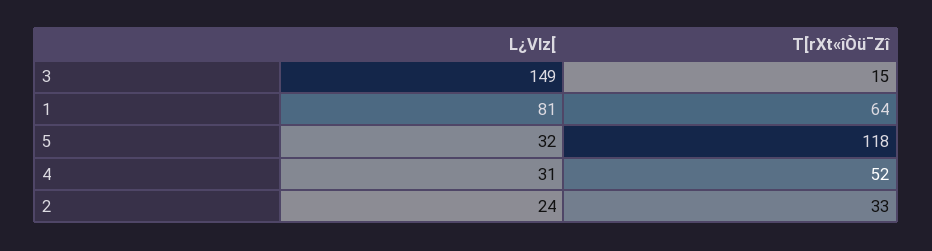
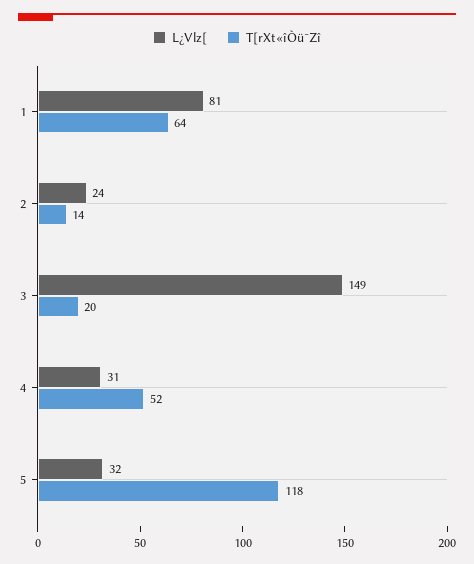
T[rXt«îÒü¯Zî, 3: 15 -> 20
T[rXt«îÒü¯Zî, 2: 33 -> 14

